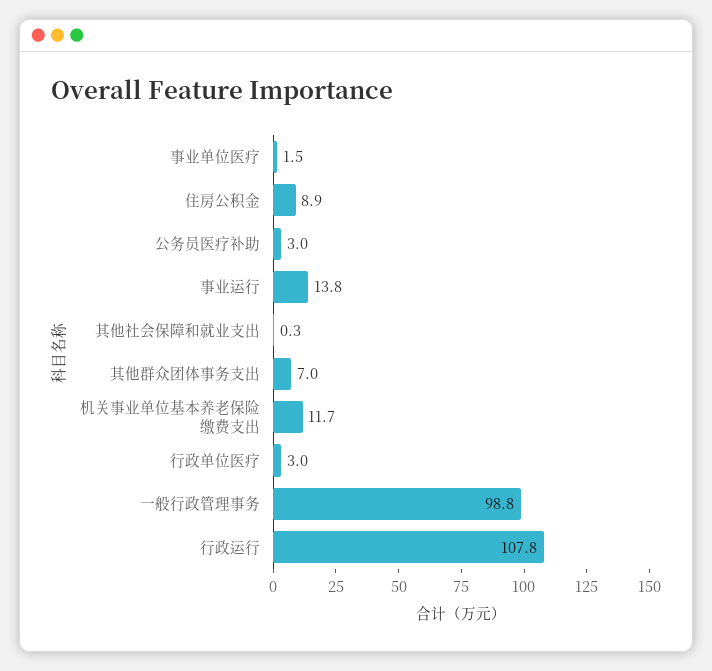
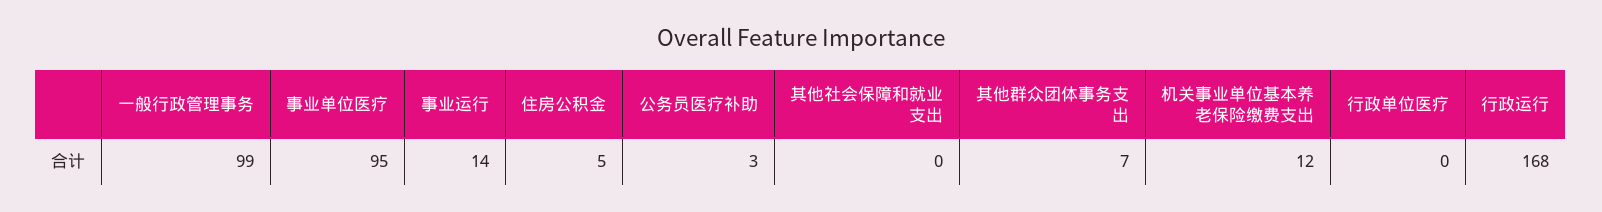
事业单位医疗: 1.5 -> 95
住房公积金: 8.9 -> 5
行政单位医疗: 3 -> 0
行政运行: 107.8 -> 168

